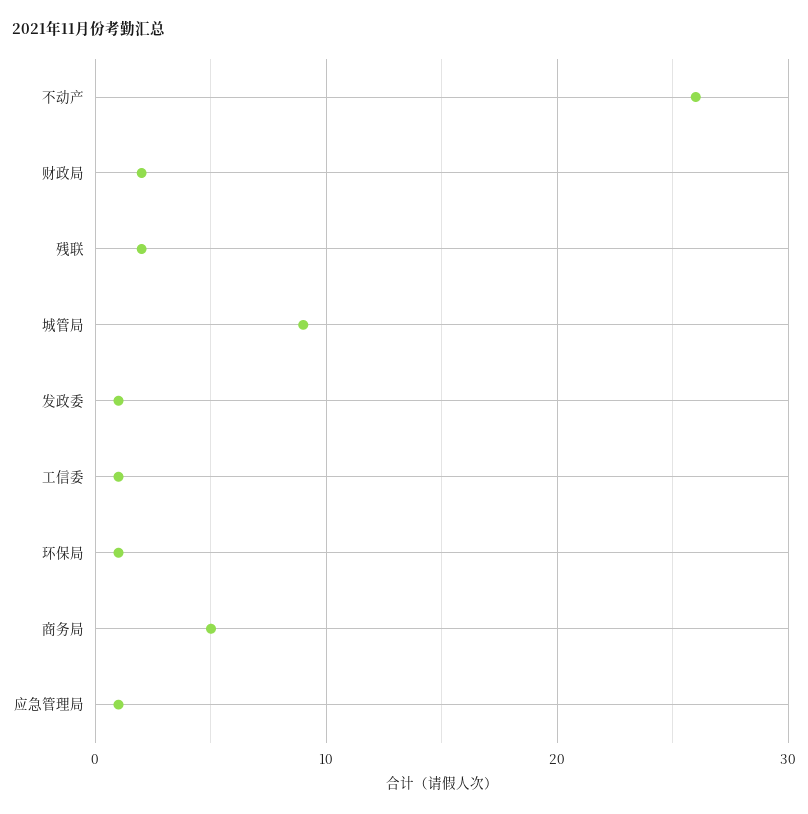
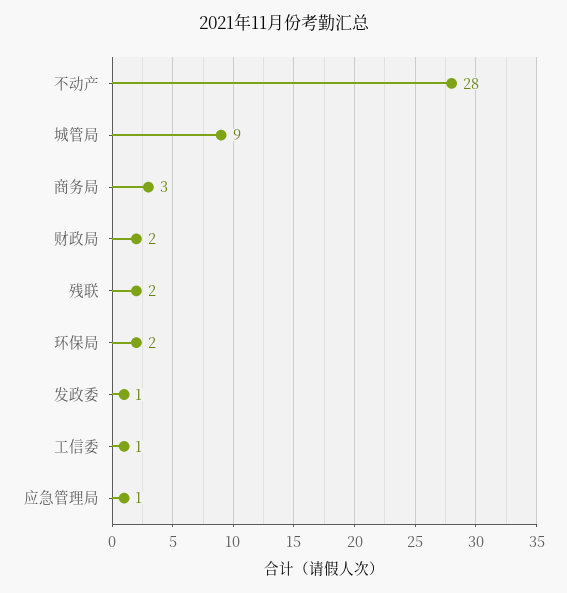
不动产: 26 -> 28
环保局: 1 -> 2
商务局: 5 -> 3

